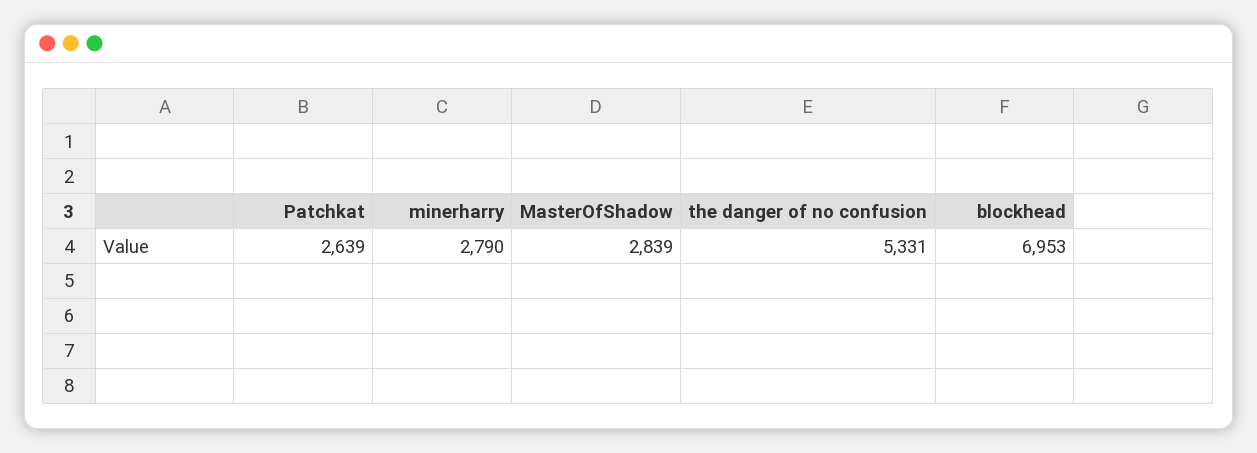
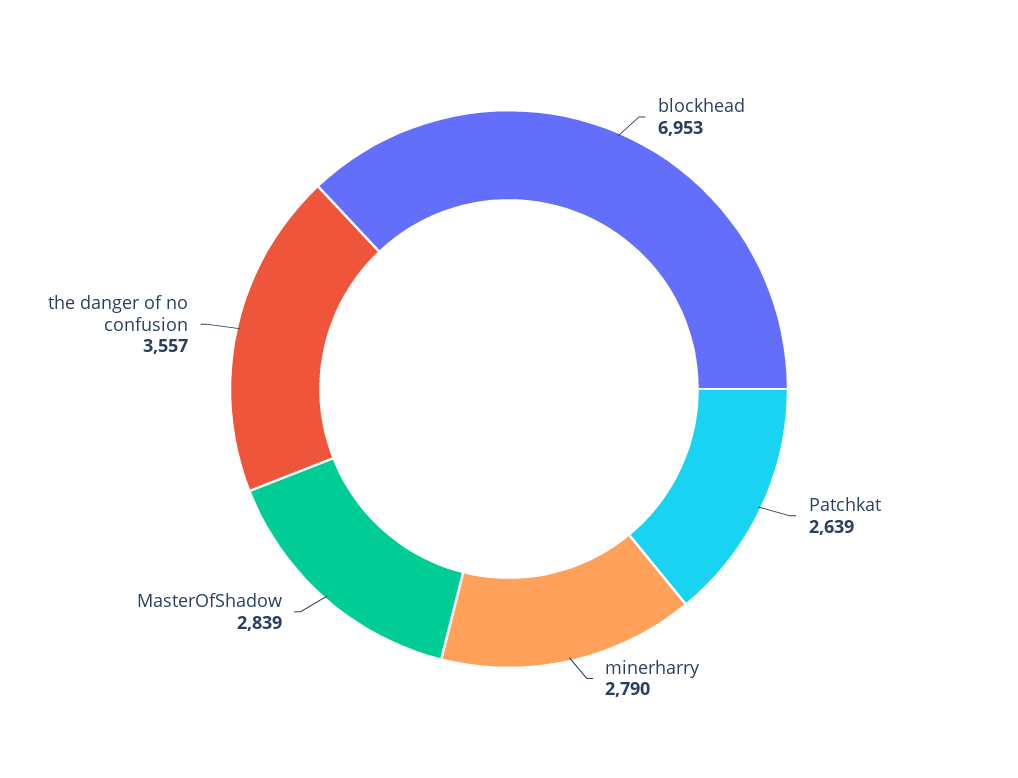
the danger of no confusion: 5331 -> 3557

